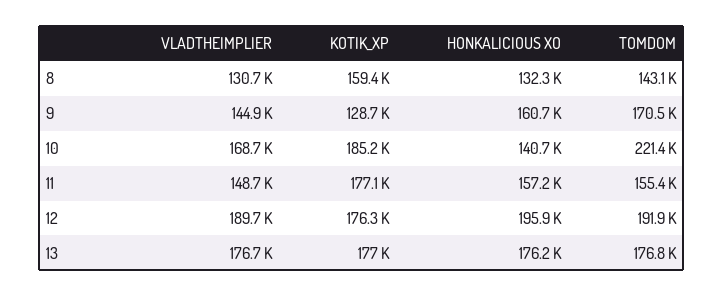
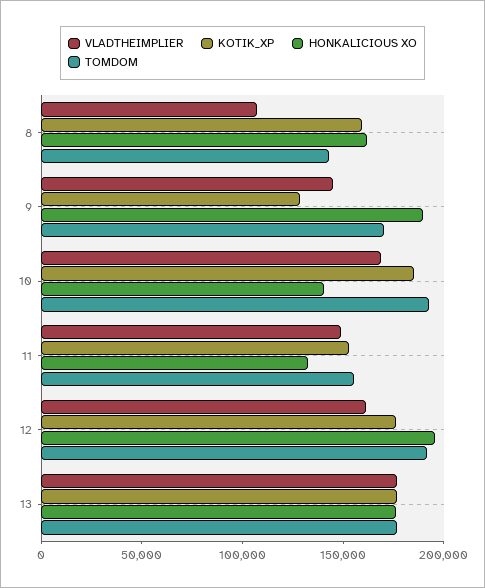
VLADTHEIMPLIER, 8: 130700 -> 110000
HONKALICIOUS XO, 8: 132300 -> 160000
HONKALICIOUS XO, 9: 160700 -> 190000
TOMDOM, 10: 221400 -> 190000
KOTIK_XP, 11: 177100 -> 150000
HONKALICIOUS XO, 11: 157200 -> 130000
VLADTHEIMPLIER, 12: 189700 -> 160000

